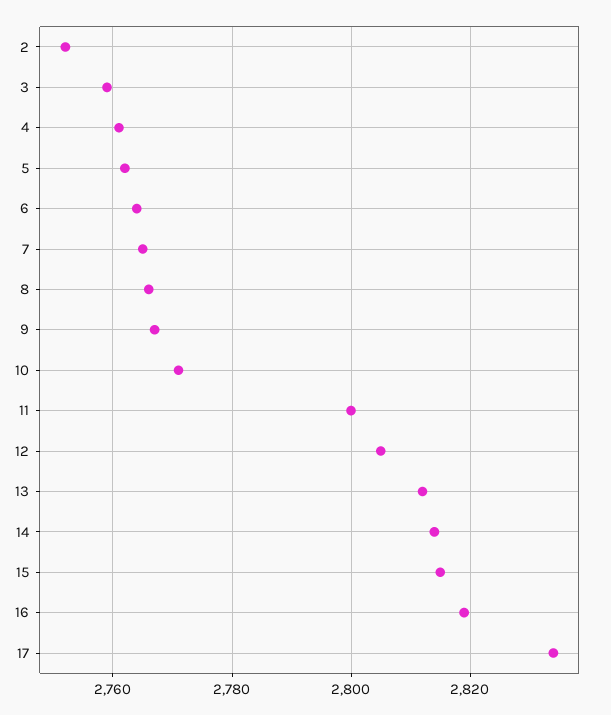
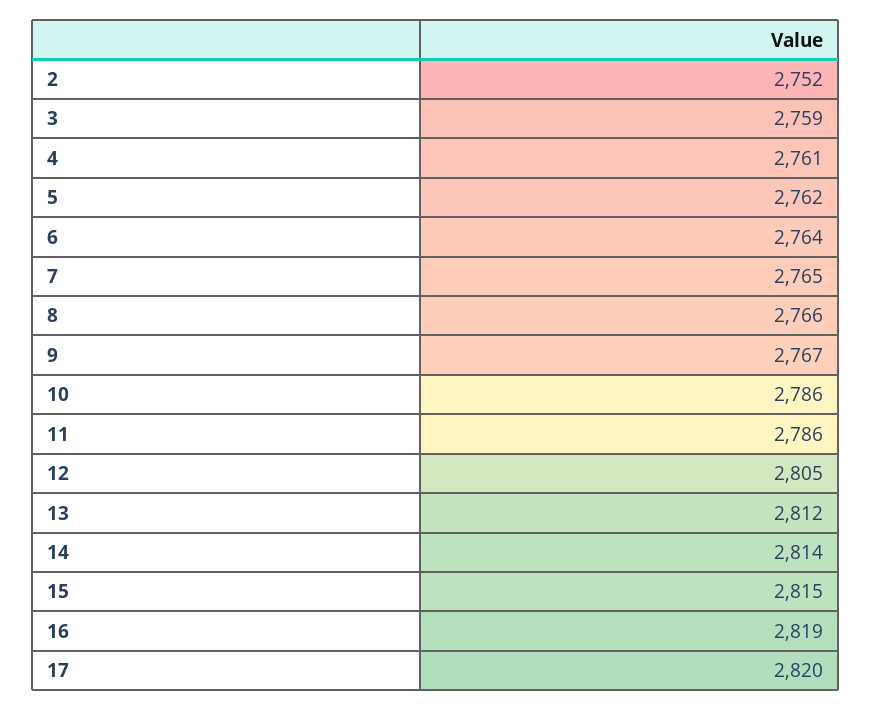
10: 2770 -> 2786
11: 2800 -> 2786
17: 2835 -> 2820

